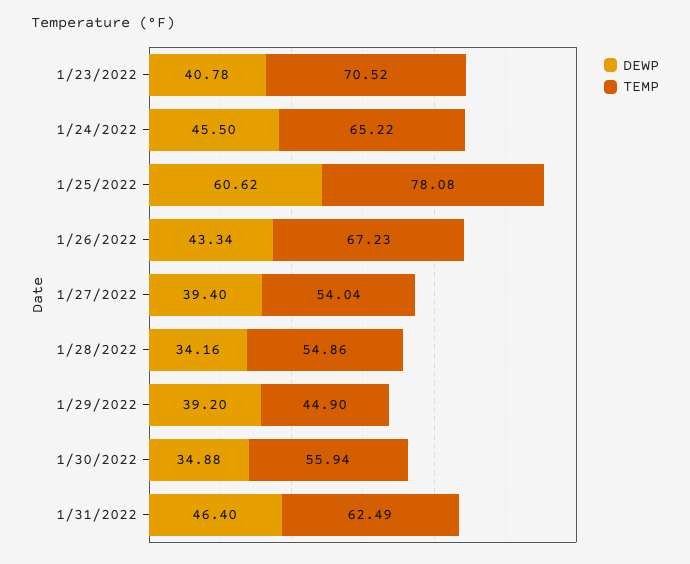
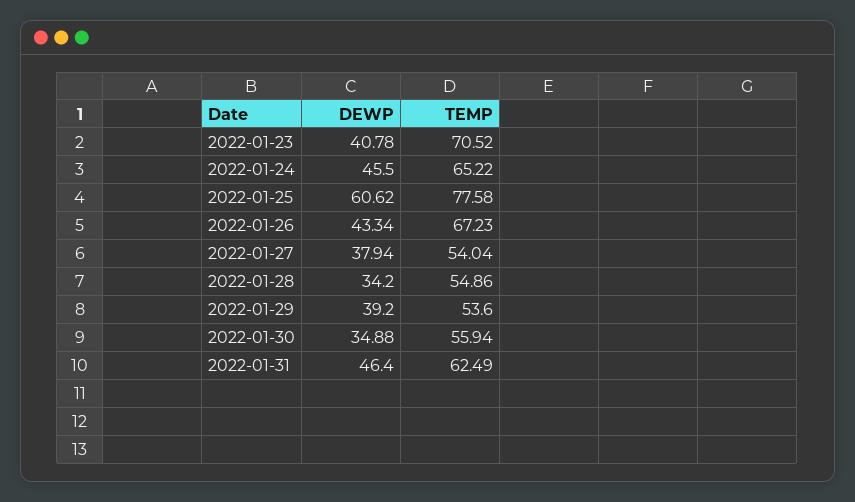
TEMP, 1/25/2022: 78.08 -> 77.58
DEWP, 1/27/2022: 39.4 -> 37.94
DEWP, 1/28/2022: 34.16 -> 34.2
TEMP, 1/29/2022: 44.9 -> 53.6

